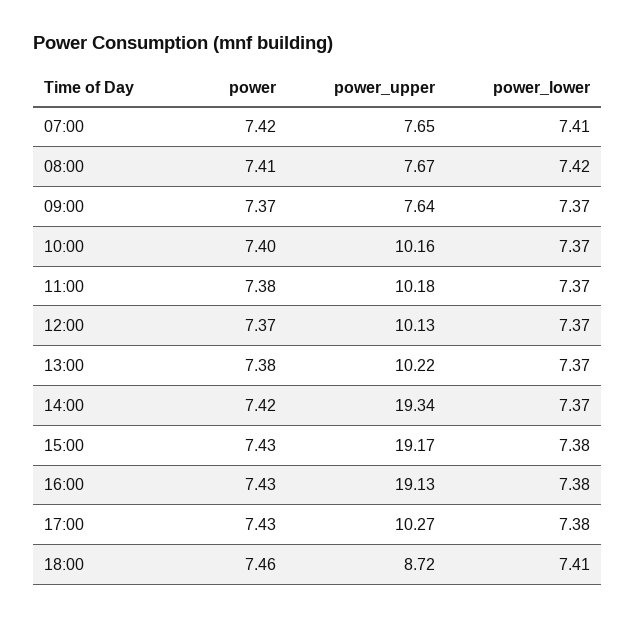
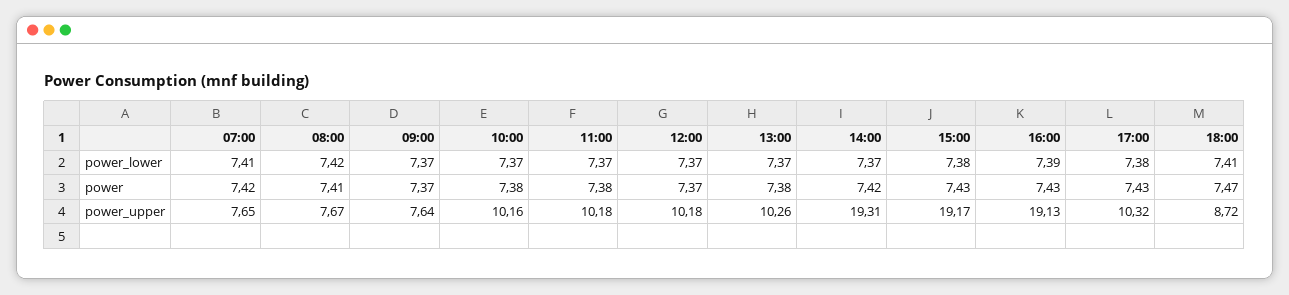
power, 10:00: 7.4 -> 7.38
power_upper, 12:00: 10.13 -> 10.18
power_upper, 13:00: 10.22 -> 10.26
power_upper, 14:00: 19.34 -> 19.31
power_lower, 16:00: 7.38 -> 7.39
power_upper, 17:00: 10.27 -> 10.32
power, 18:00: 7.46 -> 7.47

